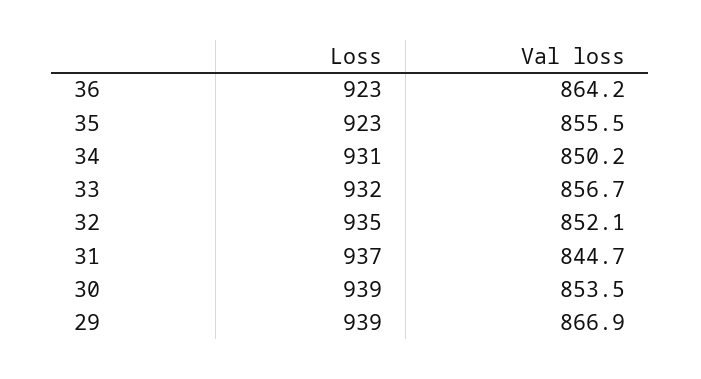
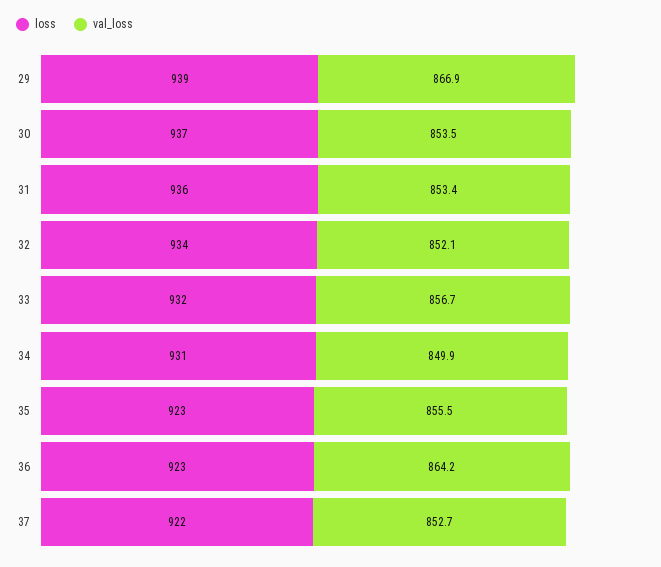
Val loss, 34: 850.2 -> 849.9
Loss, 32: 935 -> 934
Loss, 31: 937 -> 936
Val loss, 31: 844.7 -> 853.4
Loss, 30: 939 -> 937
Loss, 37: none -> 922
Val loss, 37: none -> 852.7

